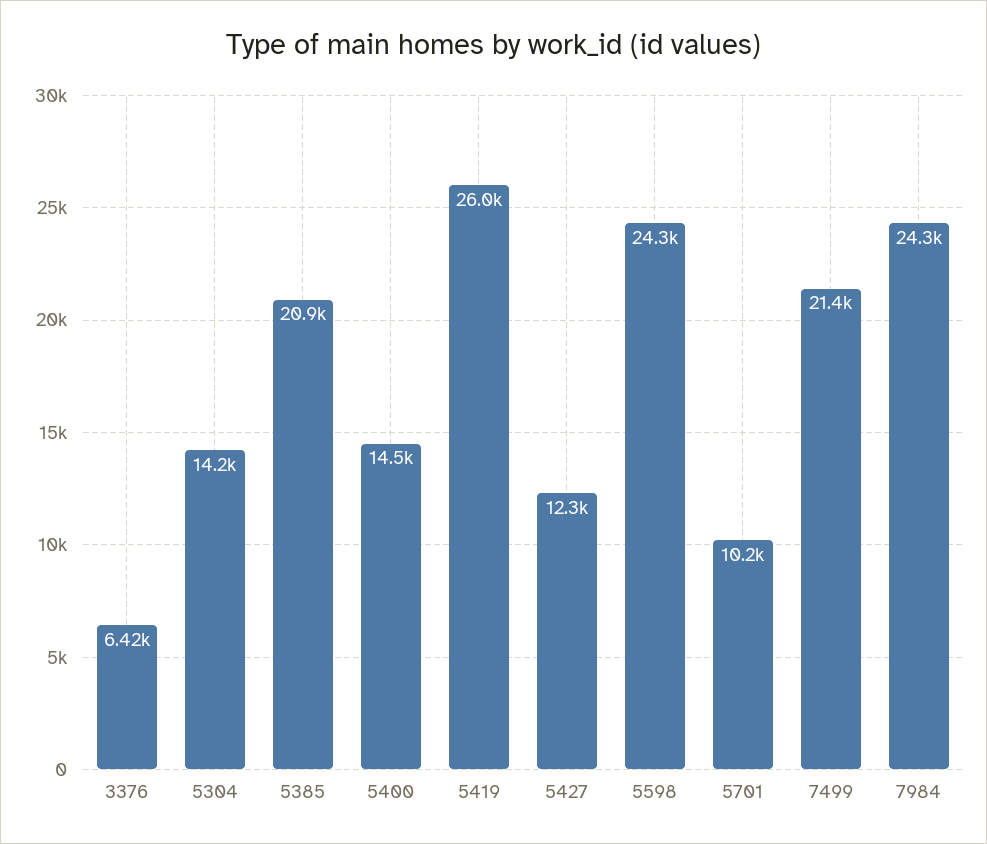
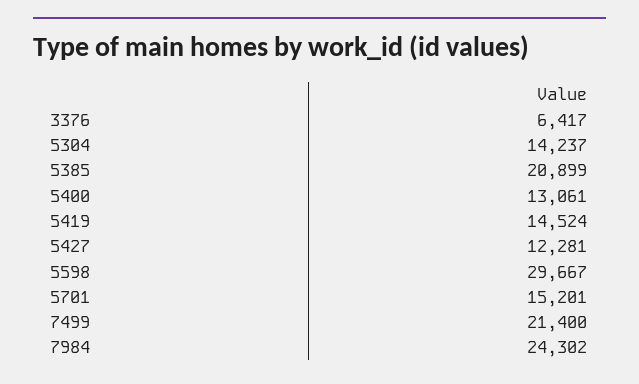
5400: 14500 -> 13061
5419: 26000 -> 14524
5598: 24300 -> 29667
5701: 10200 -> 15201

